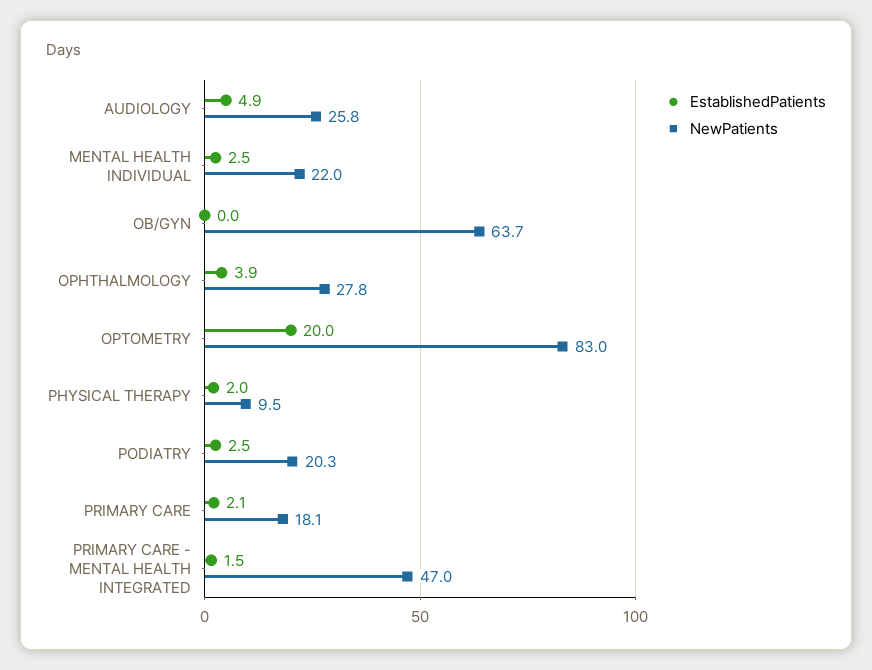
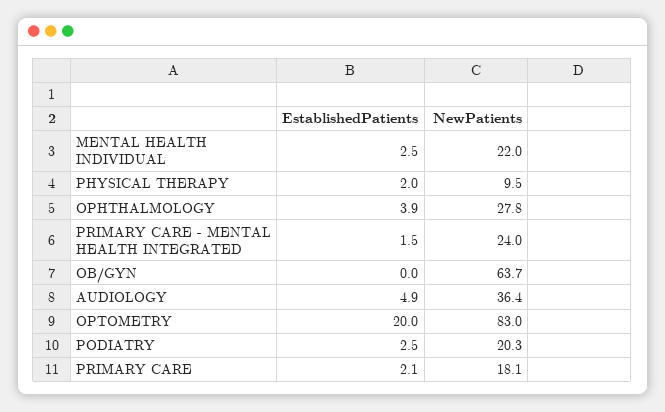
NewPatients, AUDIOLOGY: 25.8 -> 36.4
NewPatients, PRIMARY CARE - MENTAL HEALTH INTEGRATED: 47 -> 24

